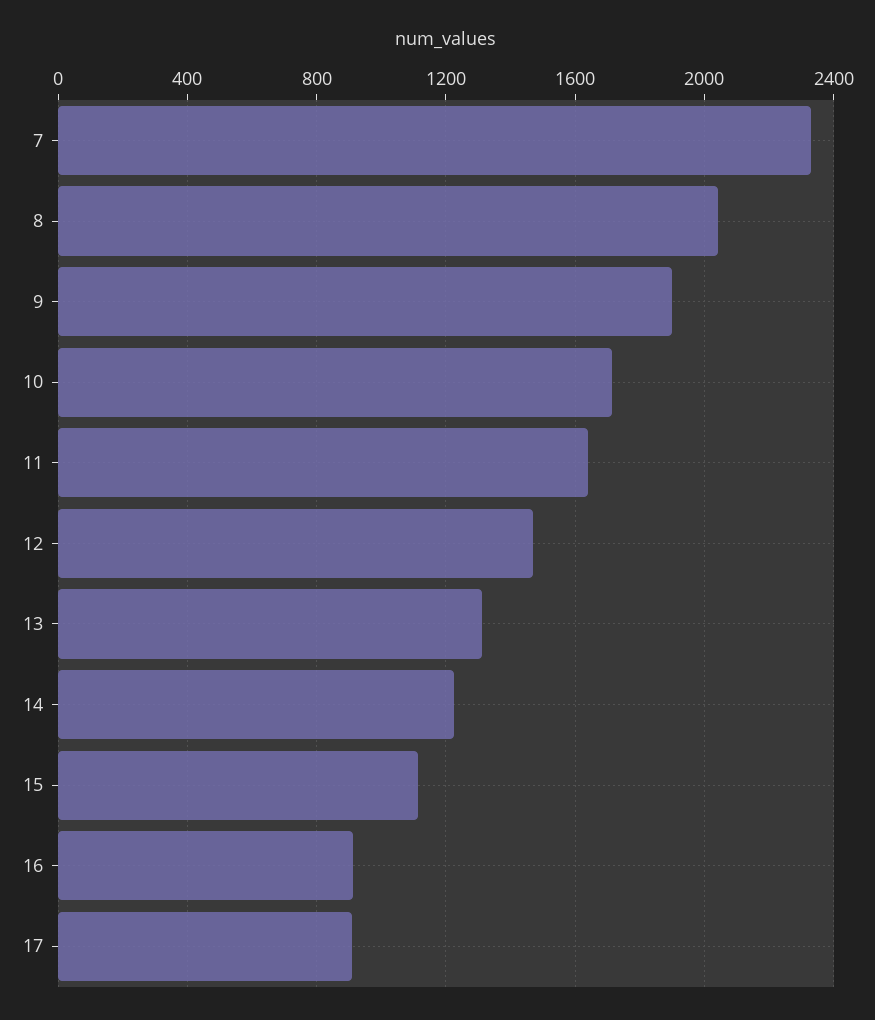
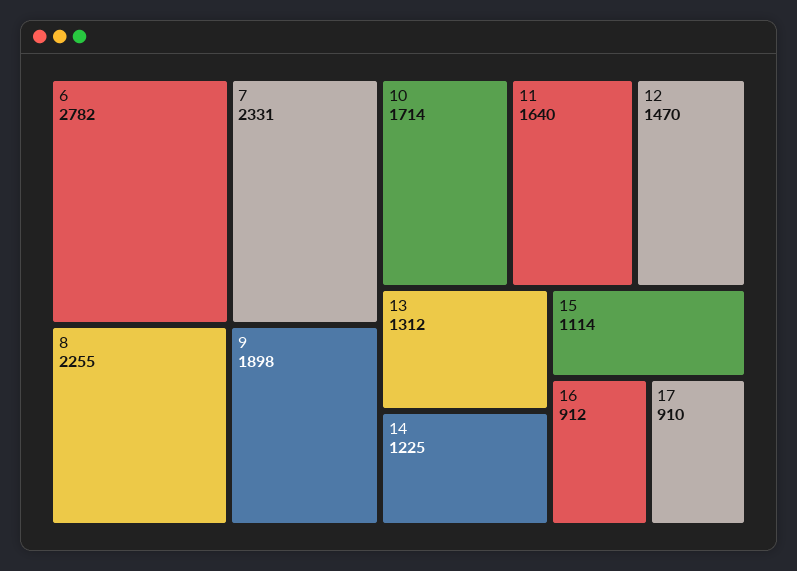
8: 2050 -> 2255
6: none -> 2782

